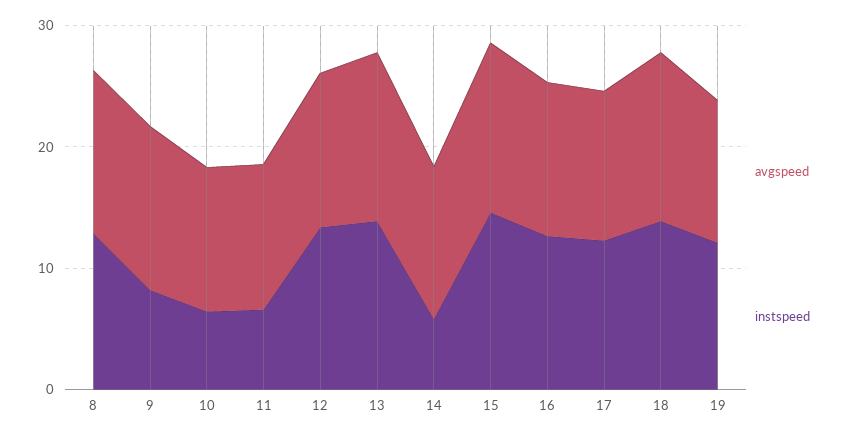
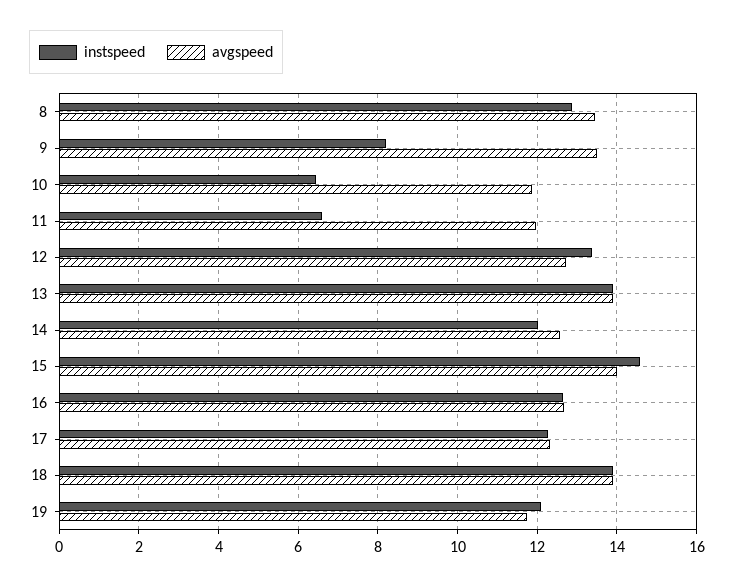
instspeed, 14: 6 -> 12

